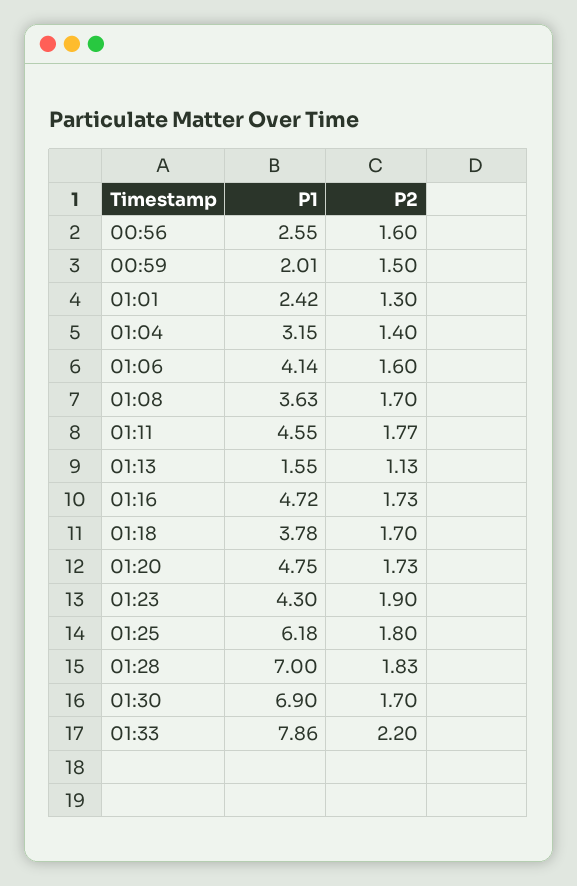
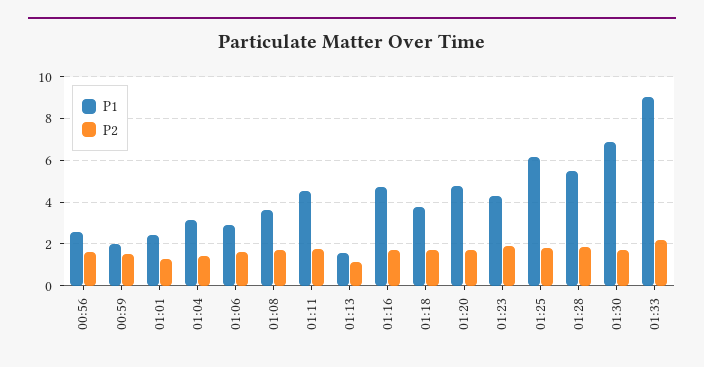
P1, 01:06: 4.14 -> 3
P1, 01:28: 7 -> 5.5
P1, 01:33: 7.86 -> 9

